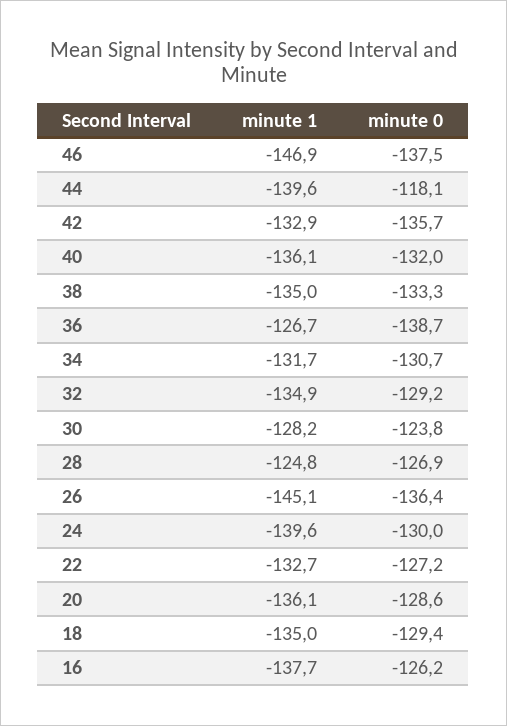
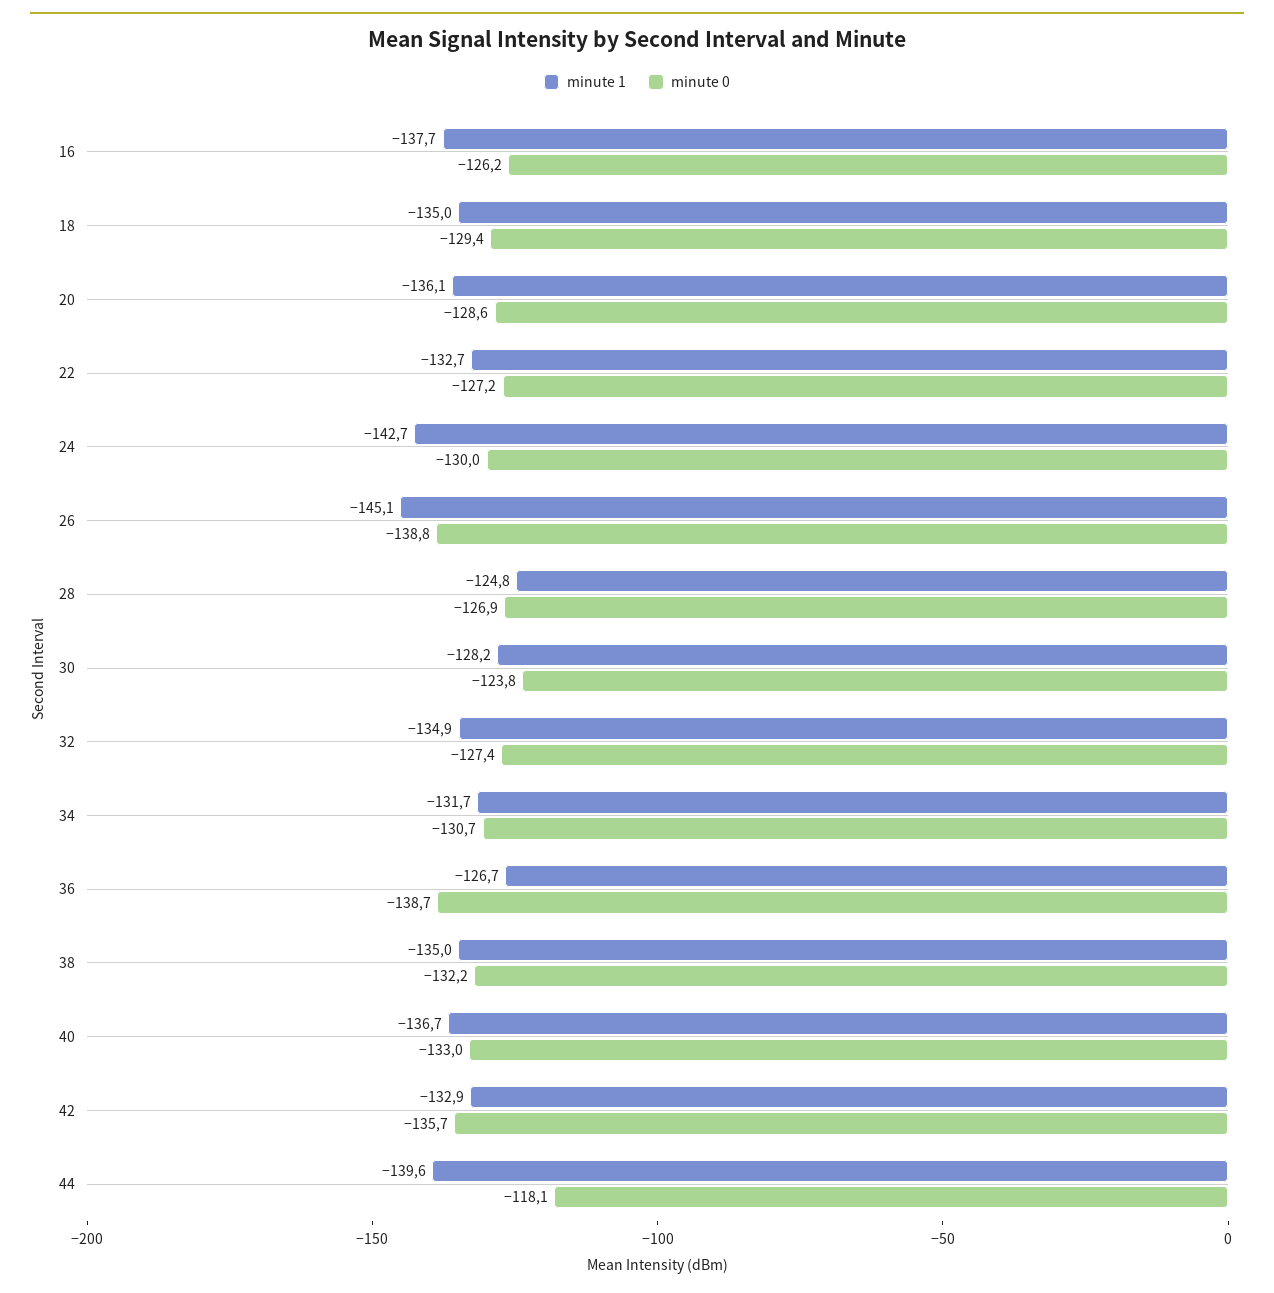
minute 1, 46: -146.9 -> none
minute 0, 46: -137.5 -> none
minute 1, 40: -136.1 -> -136.7
minute 0, 40: -132 -> -133
minute 0, 38: -133.3 -> -132.2
minute 0, 32: -129.2 -> -127.4
minute 0, 26: -136.4 -> -138.8
minute 1, 24: -139.6 -> -142.7

